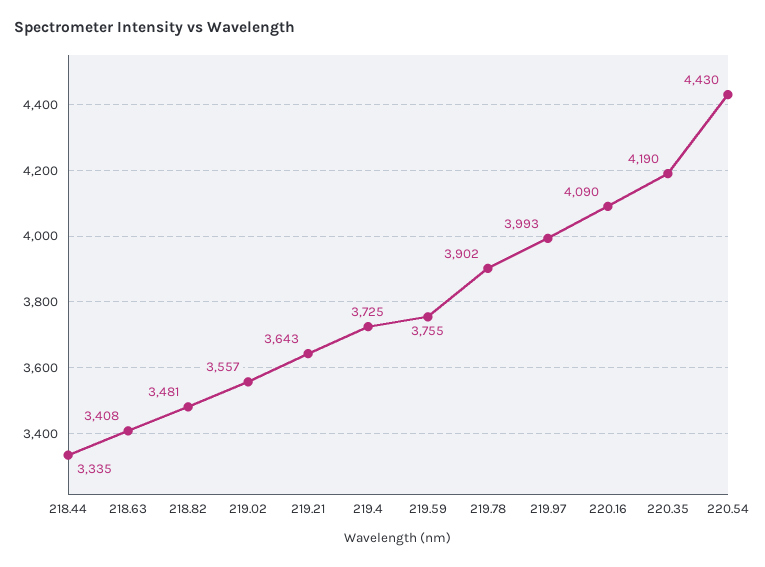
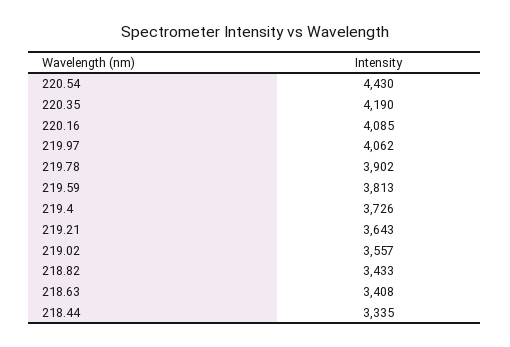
218.82: 3481 -> 3433
219.4: 3725 -> 3726
219.59: 3755 -> 3813
219.97: 3993 -> 4062
220.16: 4090 -> 4085

